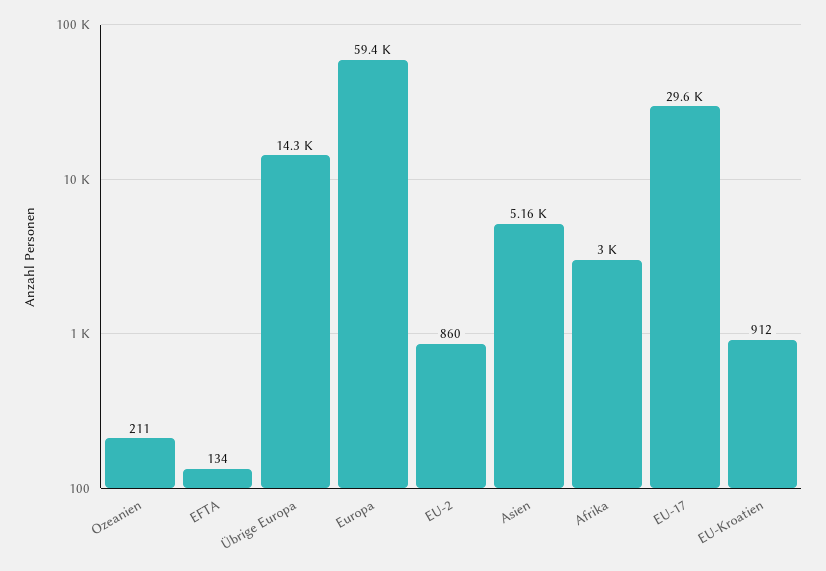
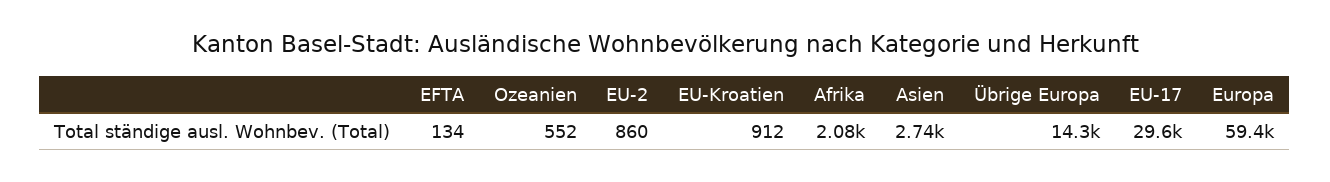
Ozeanien: 211 -> 552
Asien: 5160 -> 2740
Afrika: 3000 -> 2080

